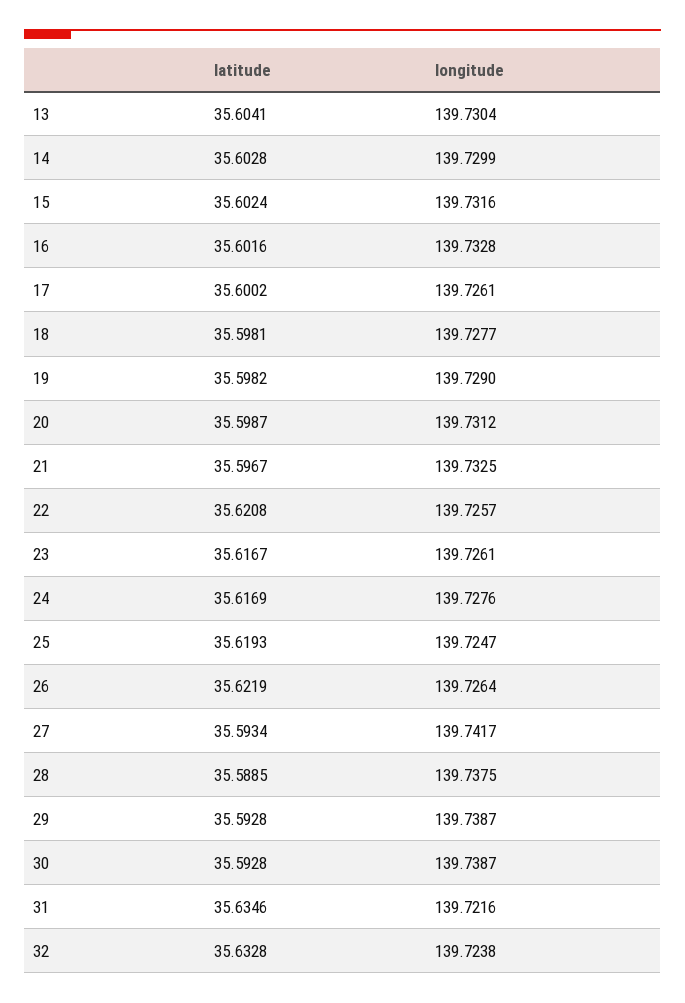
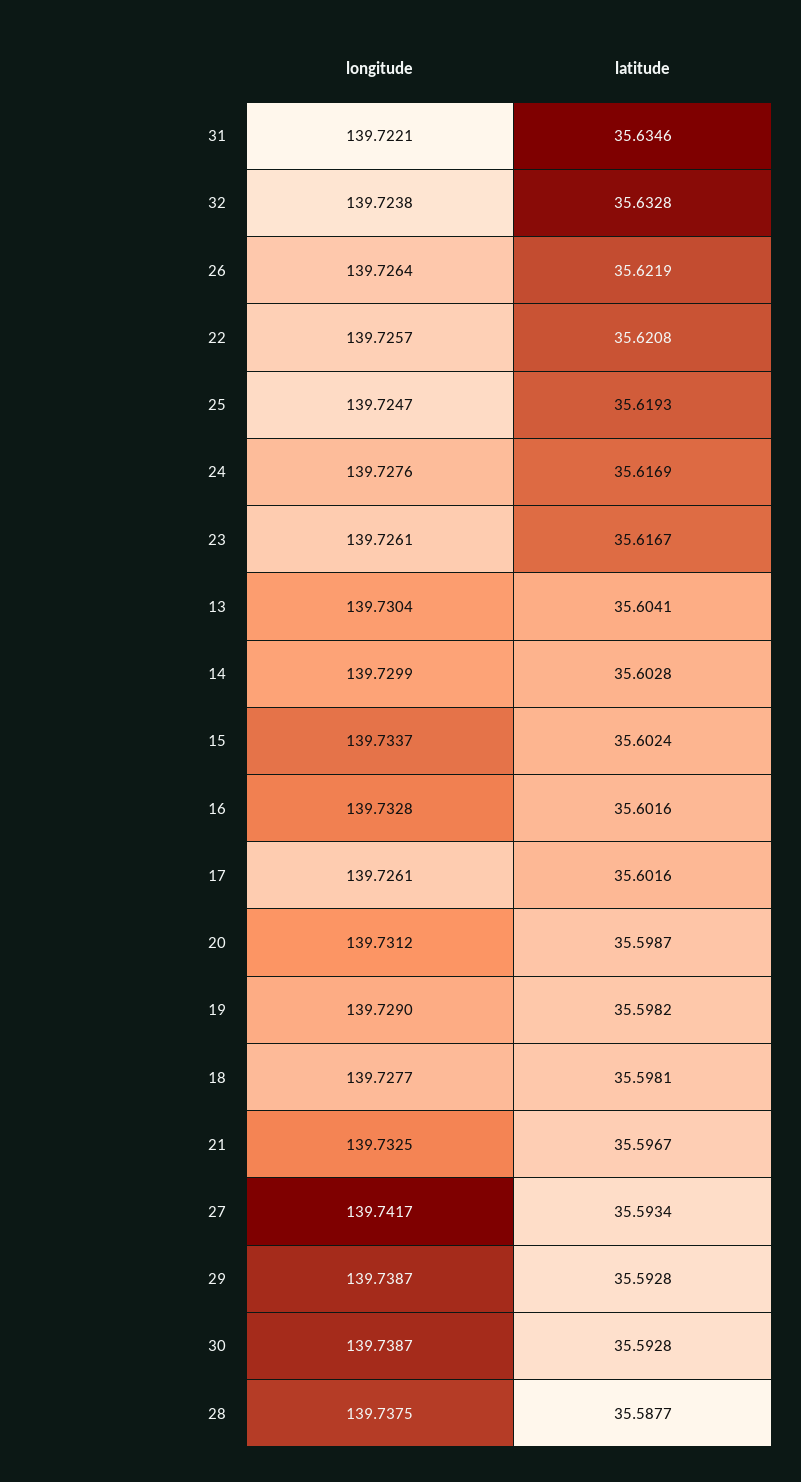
longitude, 15: 139.7316 -> 139.7337
latitude, 17: 35.6002 -> 35.6016
latitude, 28: 35.5885 -> 35.5877
longitude, 31: 139.7216 -> 139.7221

